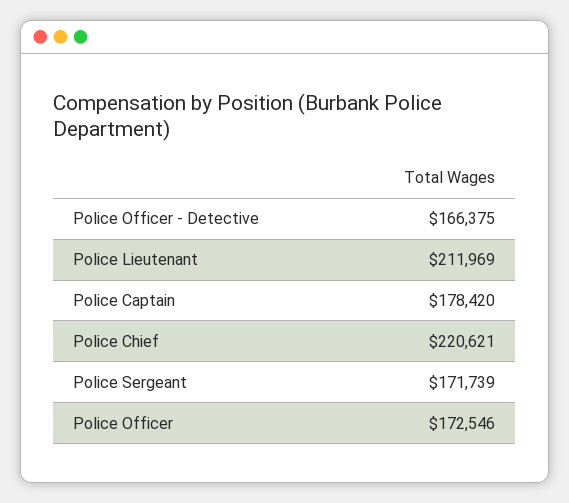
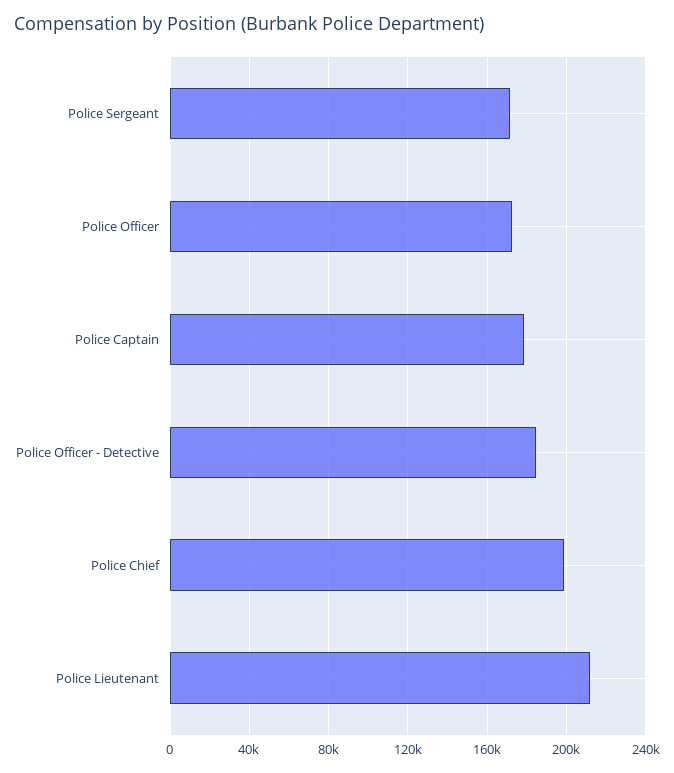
Police Officer - Detective: 166375 -> 185000
Police Chief: 220621 -> 200000

